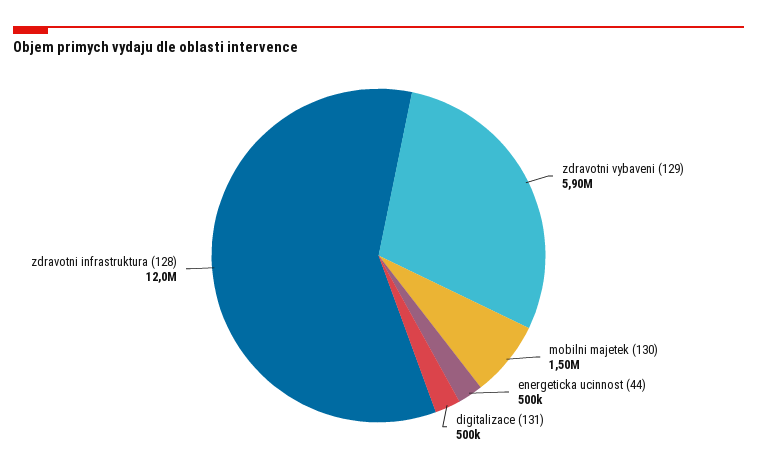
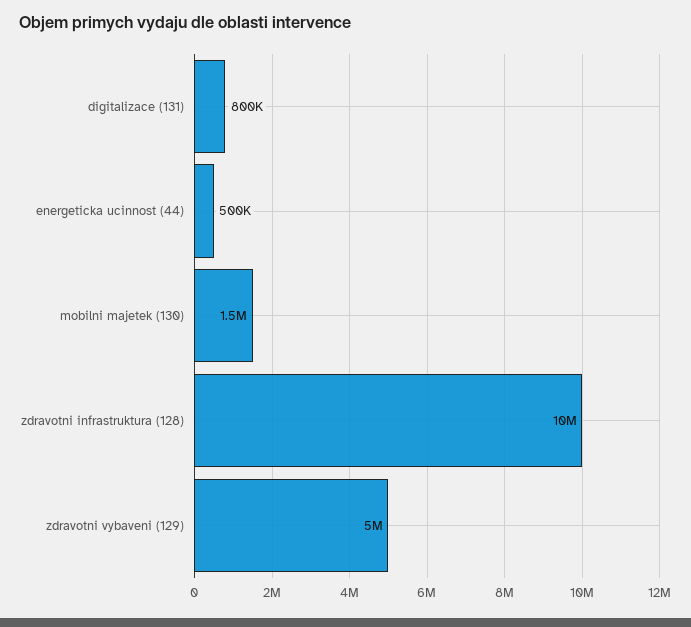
zdravotni vybaveni (129): 5900000 -> 5000000
digitalizace (131): 500000 -> 800000
zdravotni infrastruktura (128): 12000000 -> 10000000

